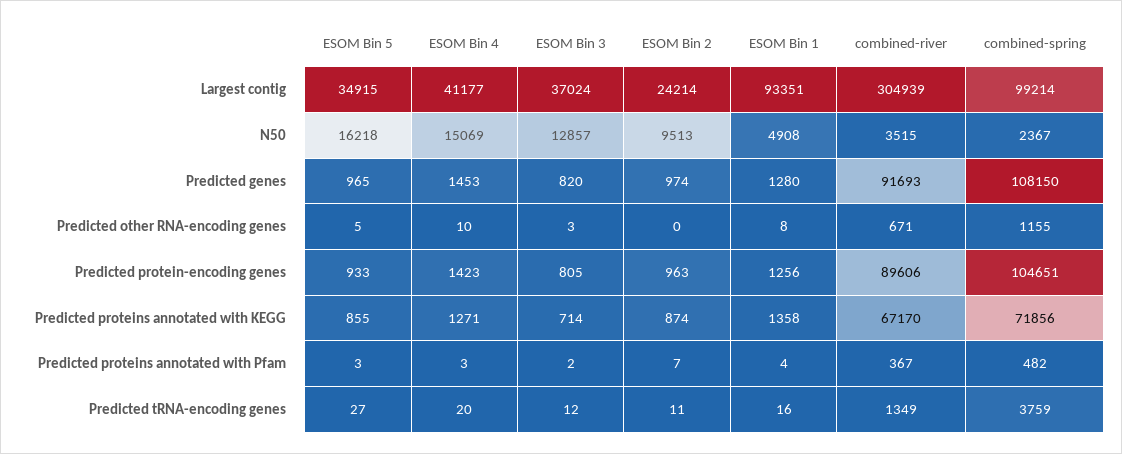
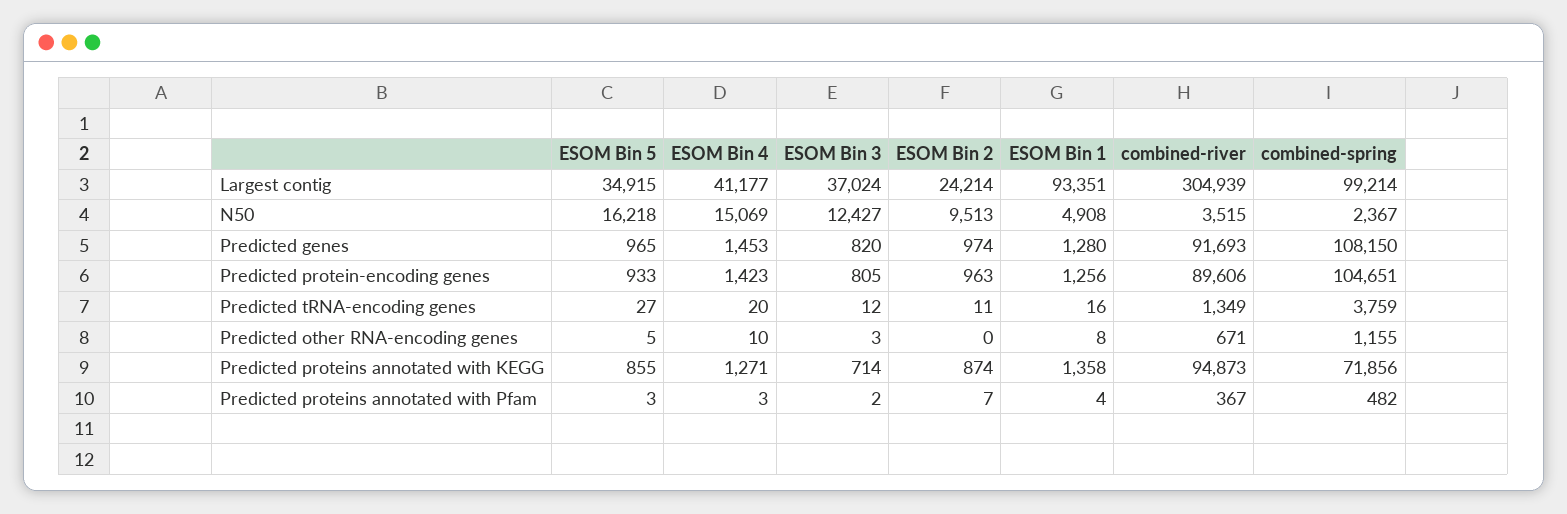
ESOM Bin 3, N50: 12857 -> 12427
combined-river, Predicted proteins annotated with KEGG: 67170 -> 94873

